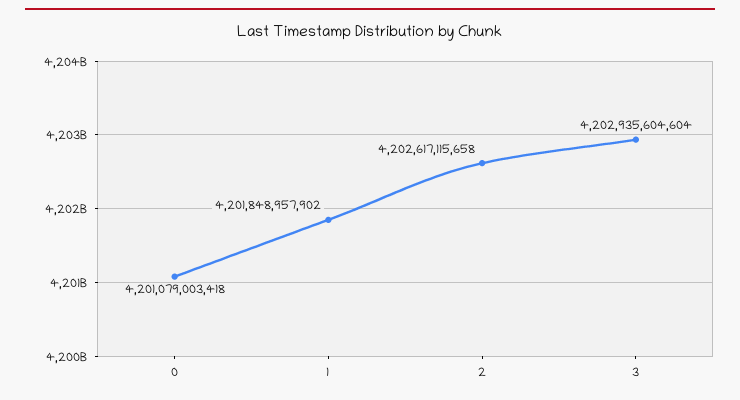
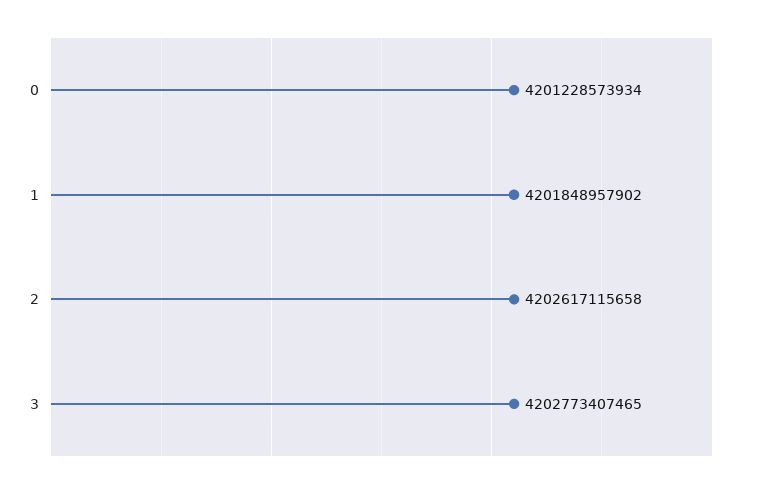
0: 4201079003418 -> 4201228573934
3: 4202935604604 -> 4202773407465

